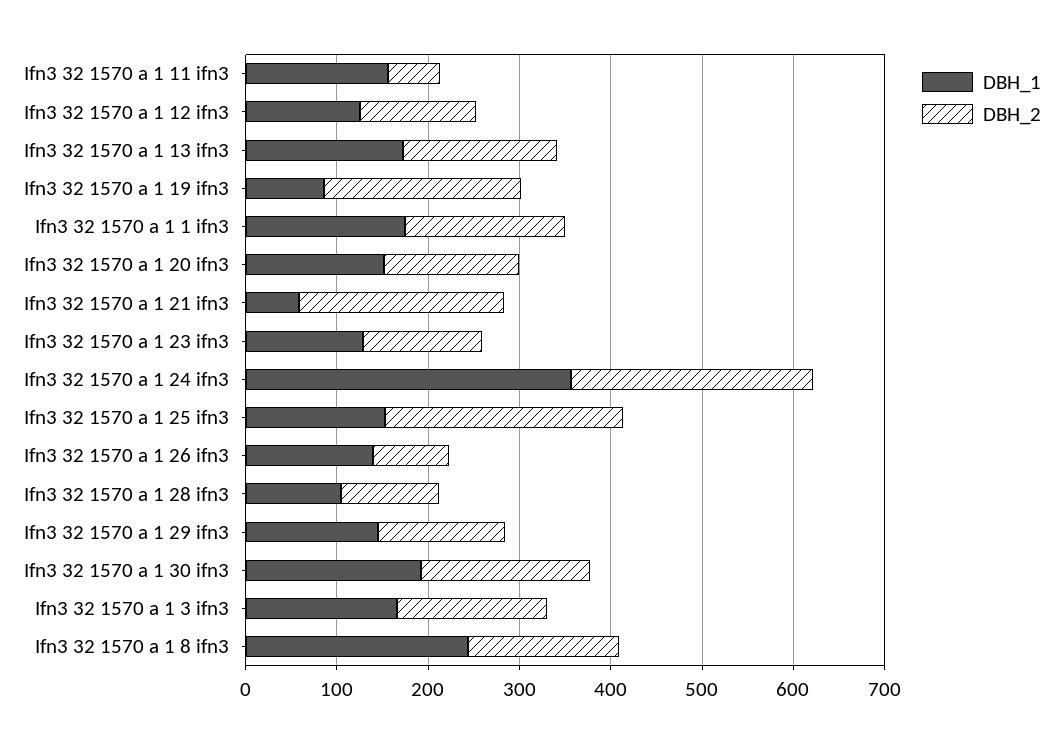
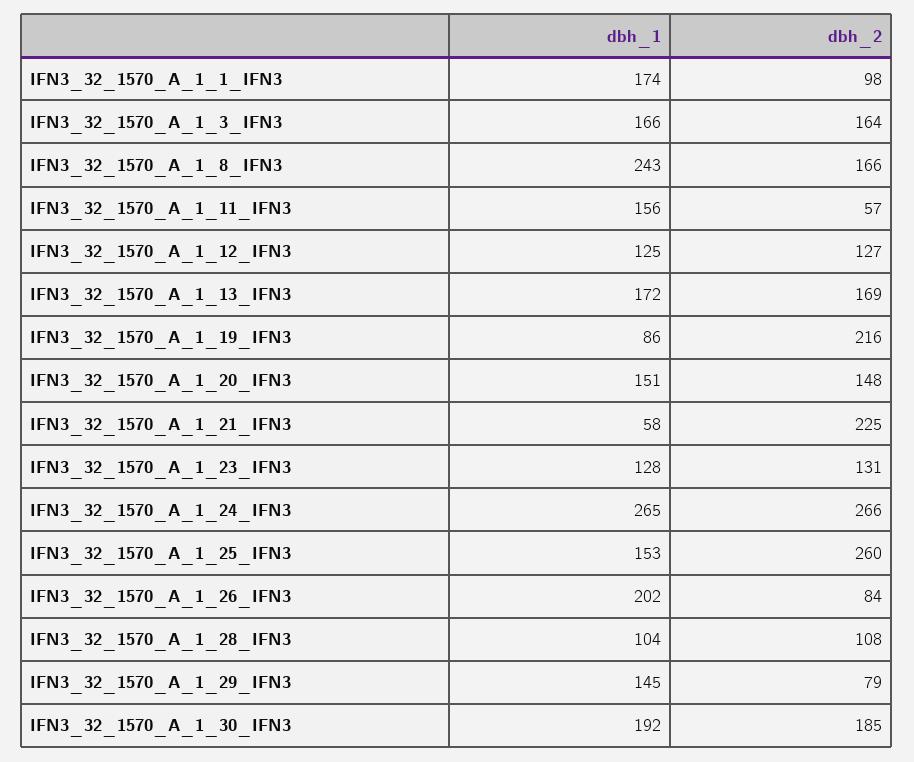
DBH_2, Ifn3 32 1570 a 1 1 ifn3: 180 -> 98
DBH_1, Ifn3 32 1570 a 1 24 ifn3: 360 -> 265
DBH_1, Ifn3 32 1570 a 1 26 ifn3: 140 -> 202
DBH_2, Ifn3 32 1570 a 1 29 ifn3: 140 -> 79

